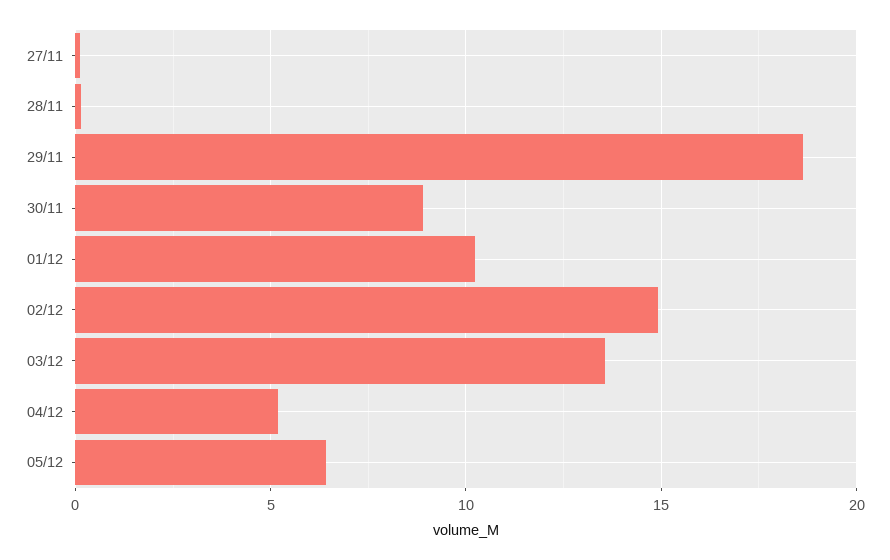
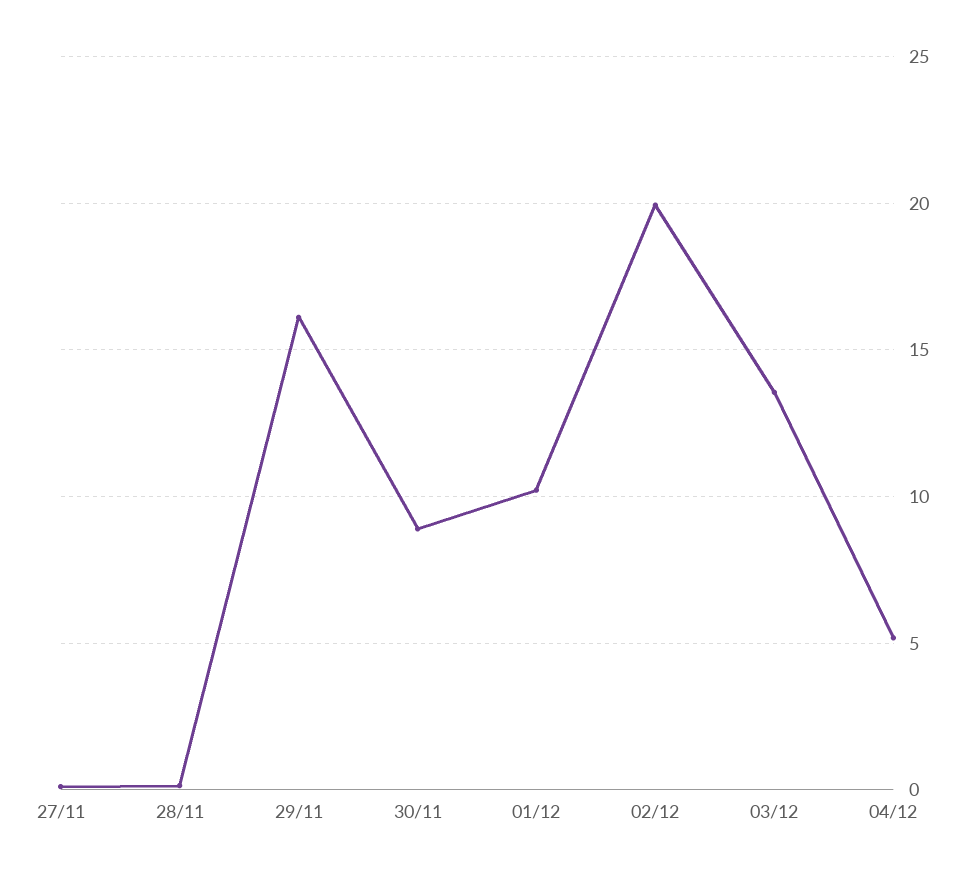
29/11: 18.5 -> 16
02/12: 15 -> 20
05/12: 6.5 -> none

